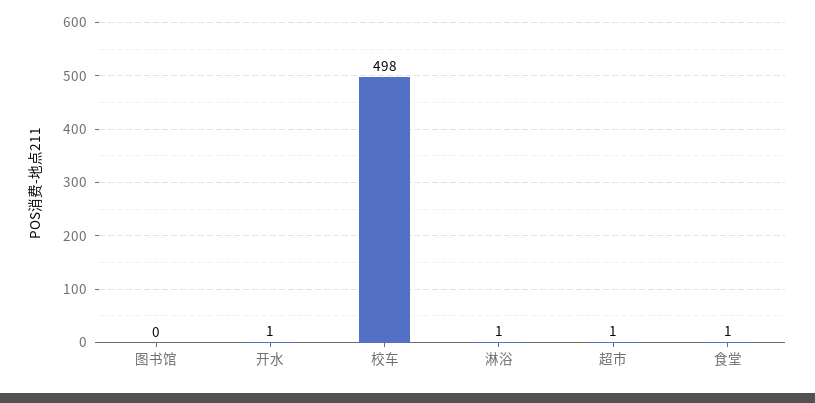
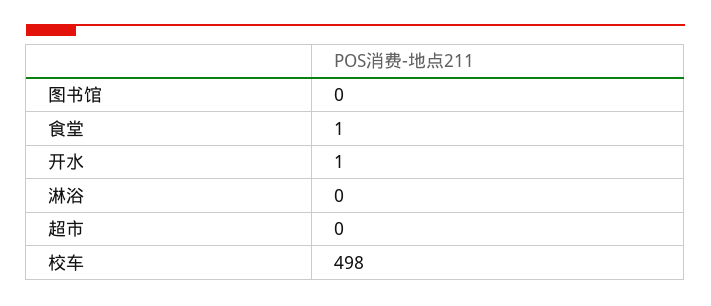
淋浴: 1 -> 0
超市: 1 -> 0

